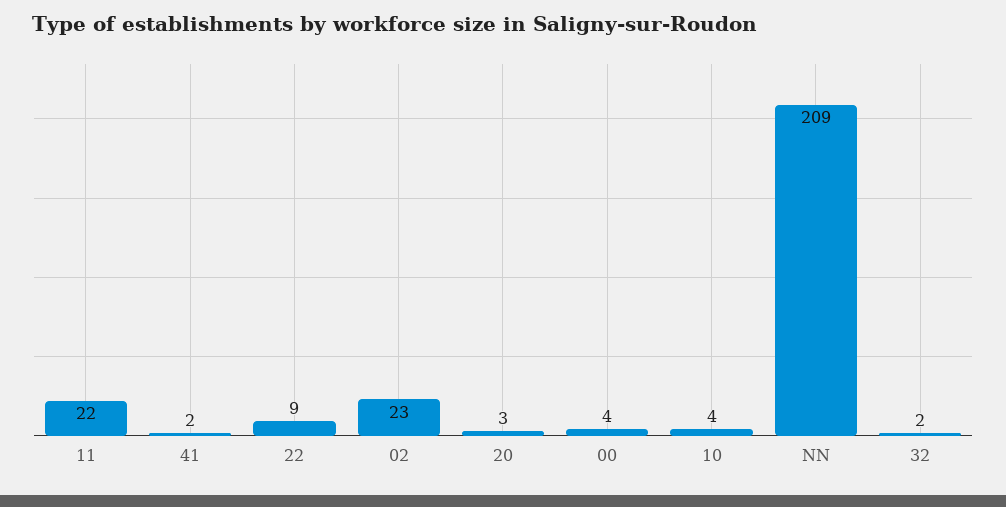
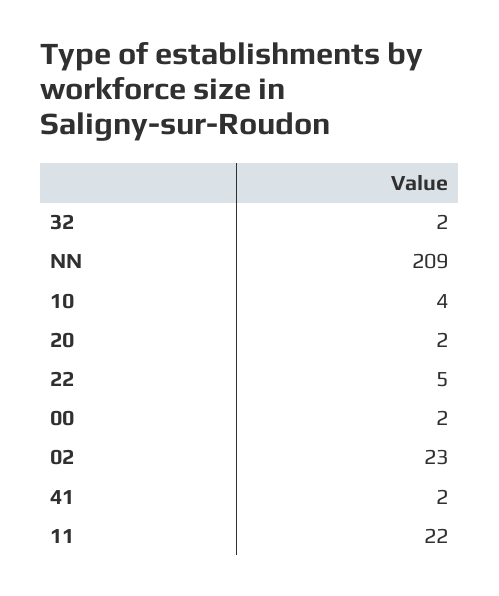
22: 9 -> 5
20: 3 -> 2
00: 4 -> 2

